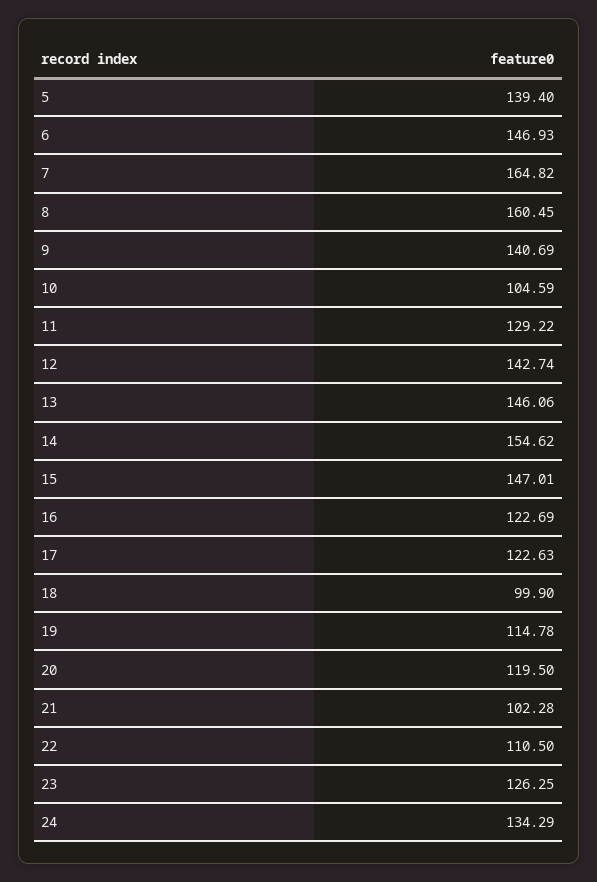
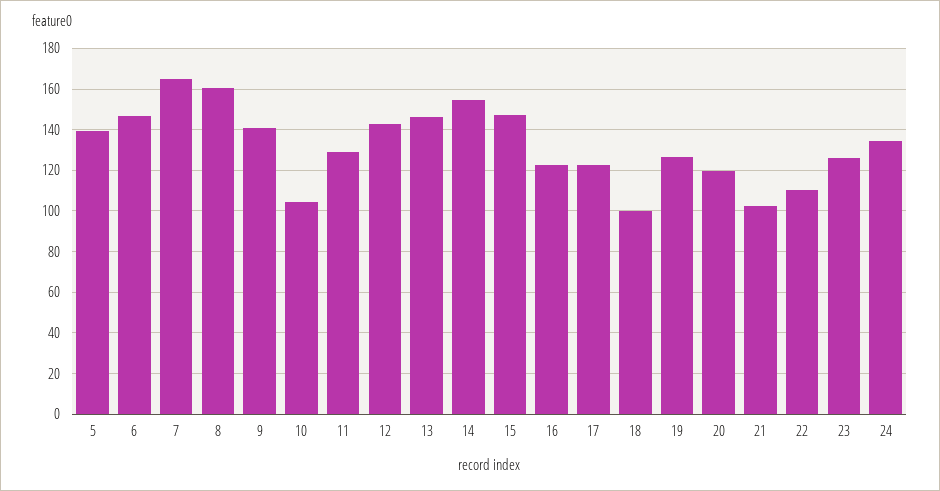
19: 114.78 -> 125

